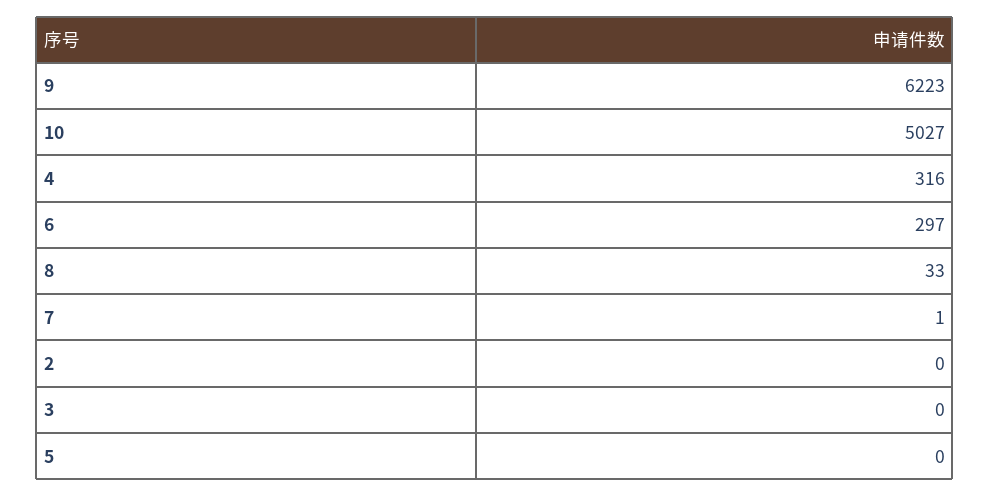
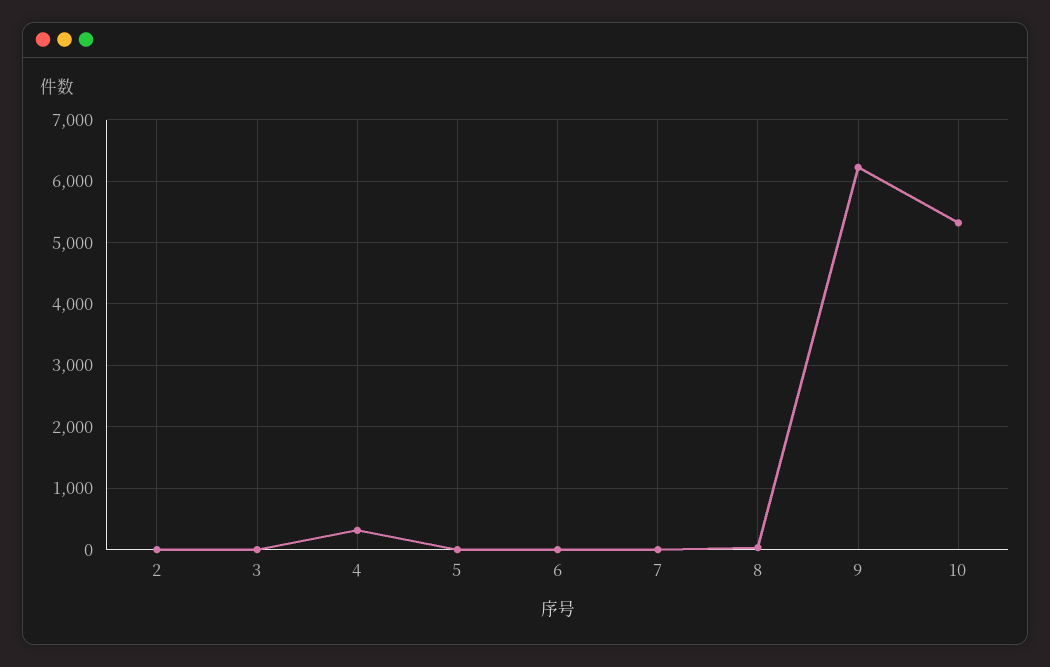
10: 5027 -> 5300
6: 297 -> 0

